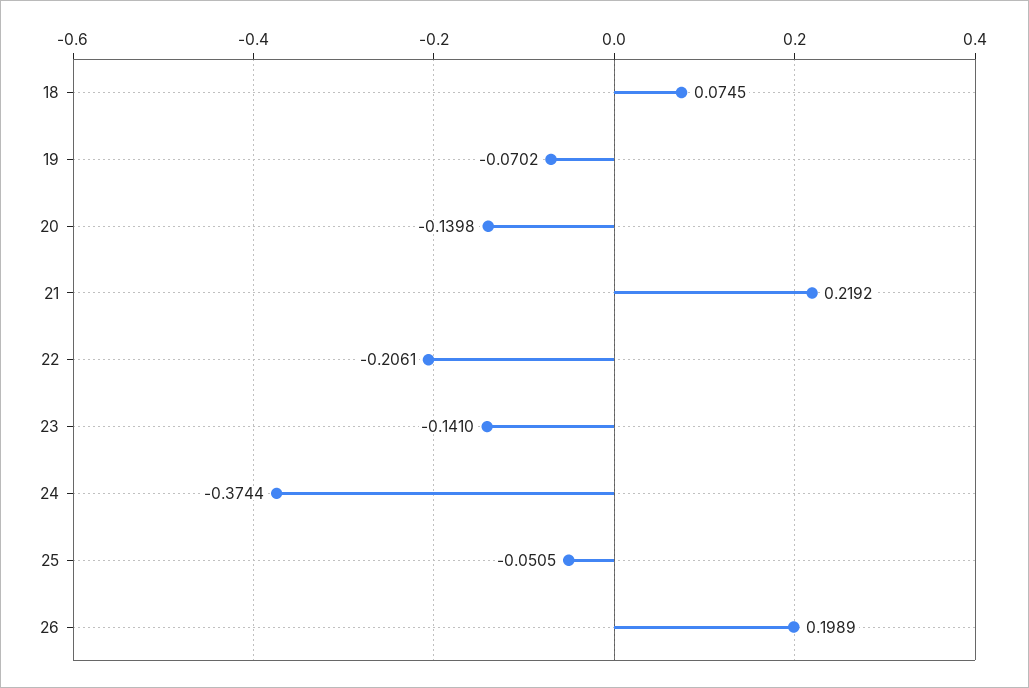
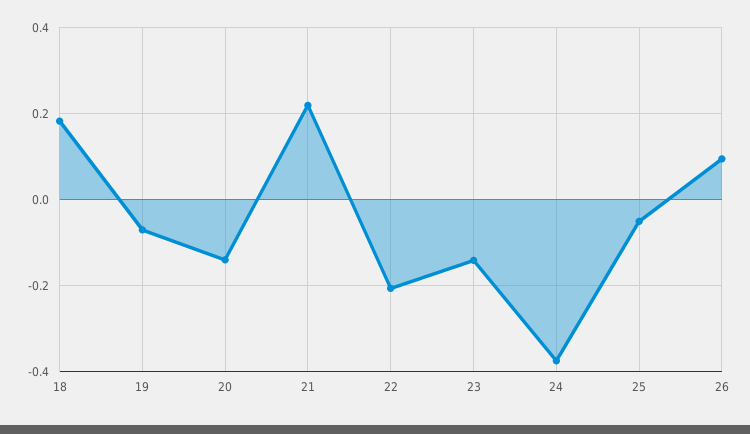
18: 0.0745 -> 0.18
26: 0.1989 -> 0.1

